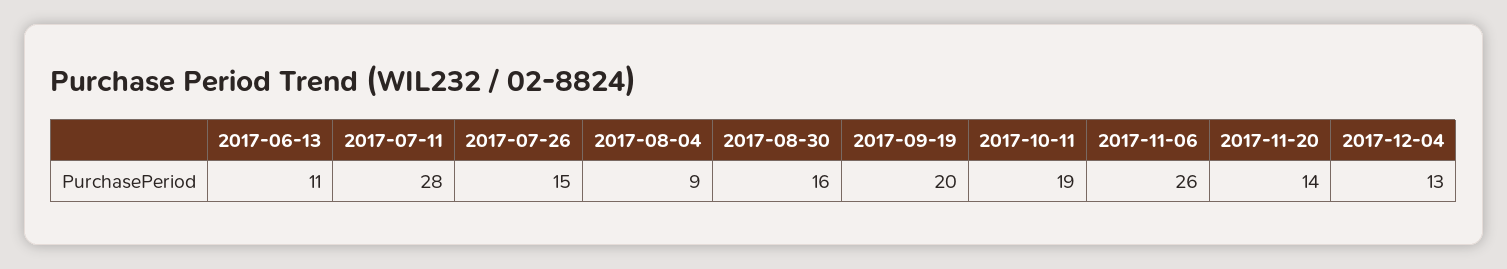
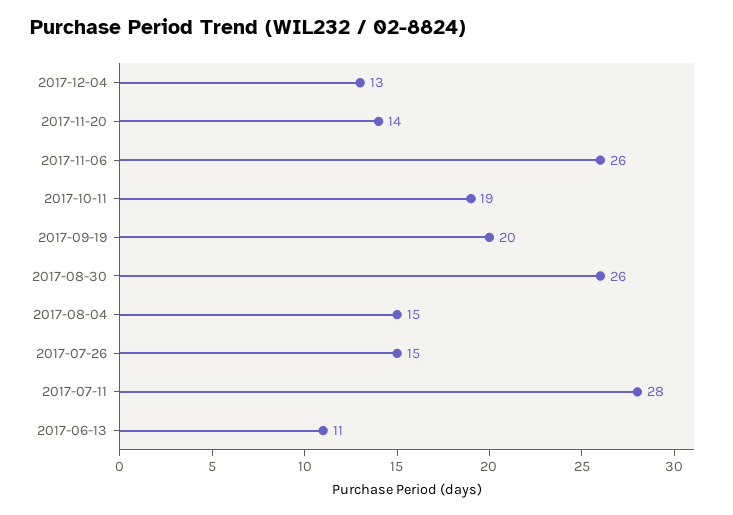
2017-08-04: 9 -> 15
2017-08-30: 16 -> 26

